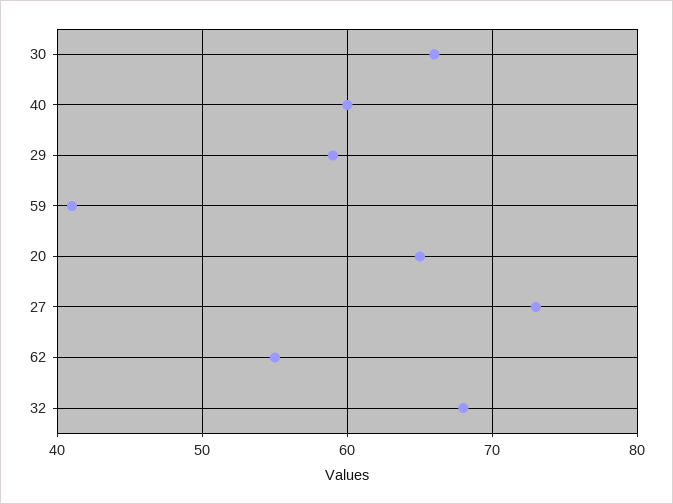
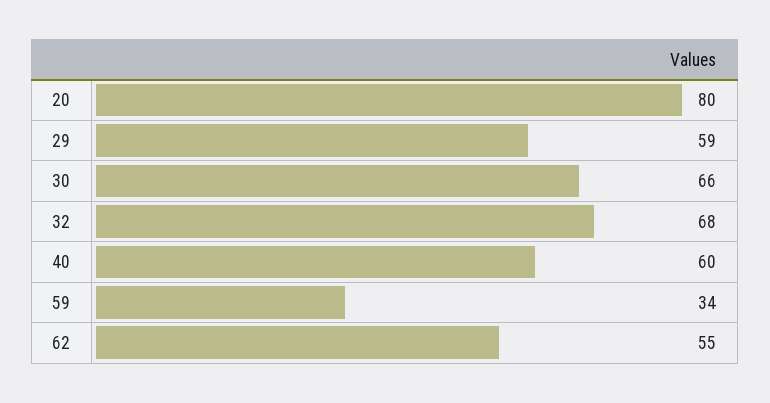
59: 41 -> 34
20: 65 -> 80
27: 73 -> none

